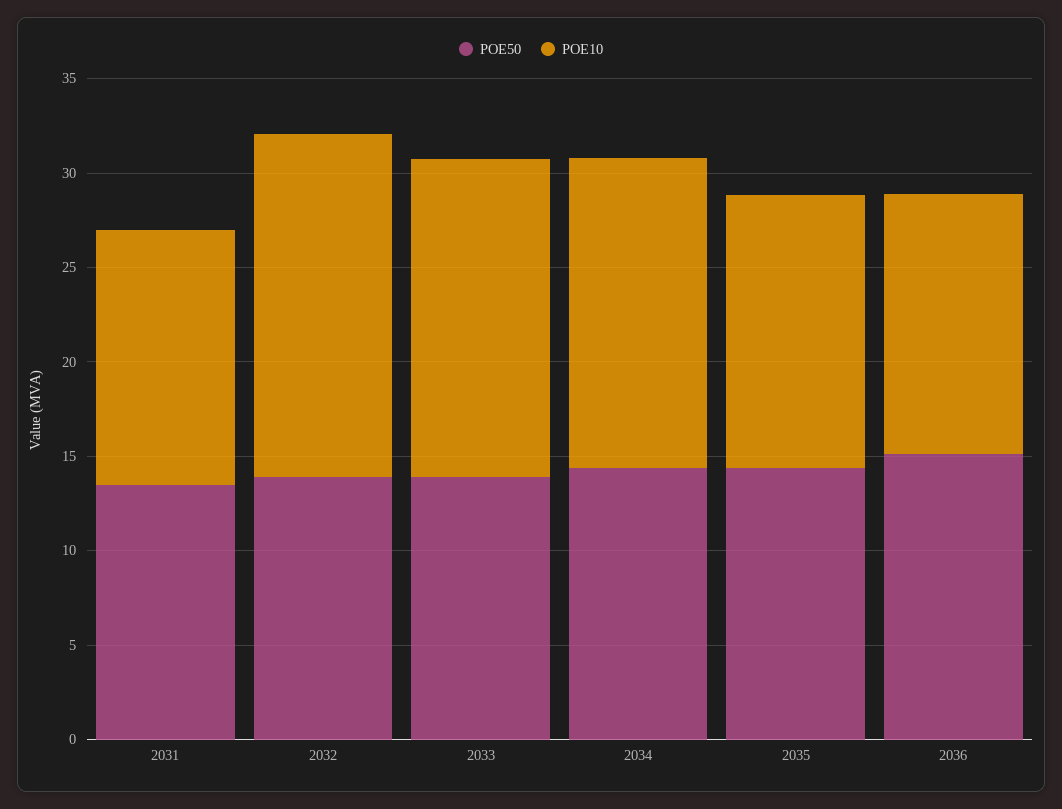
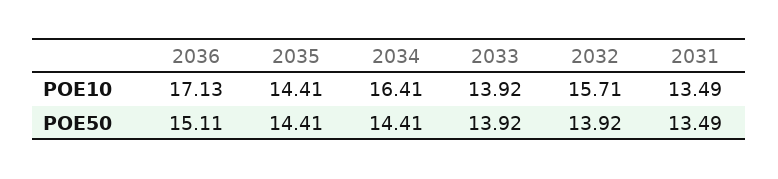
POE10, 2032: 18 -> 15.71
POE10, 2033: 17 -> 13.92
POE10, 2036: 14 -> 17.13

